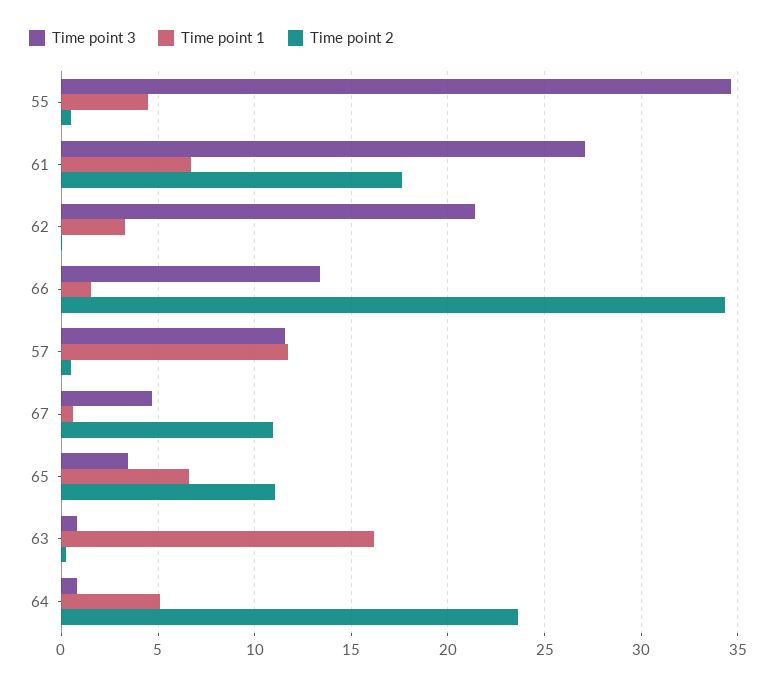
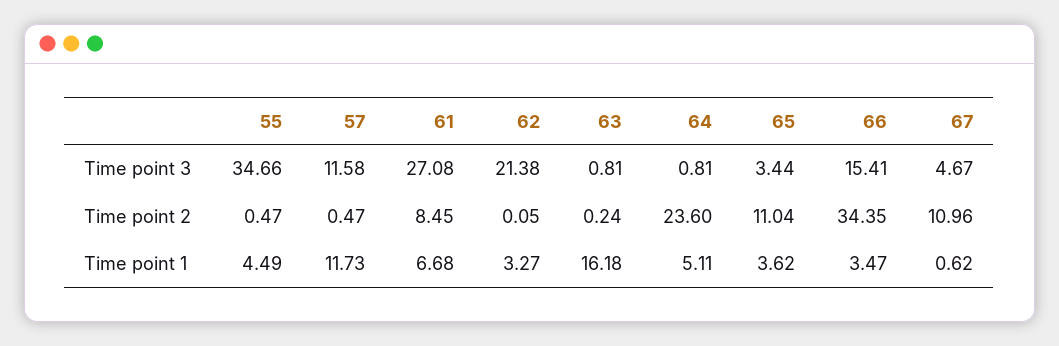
Time point 2, 61: 17.5 -> 8.45
Time point 3, 66: 13.5 -> 15.41
Time point 1, 66: 1.5 -> 3.47
Time point 1, 65: 6.5 -> 3.62

